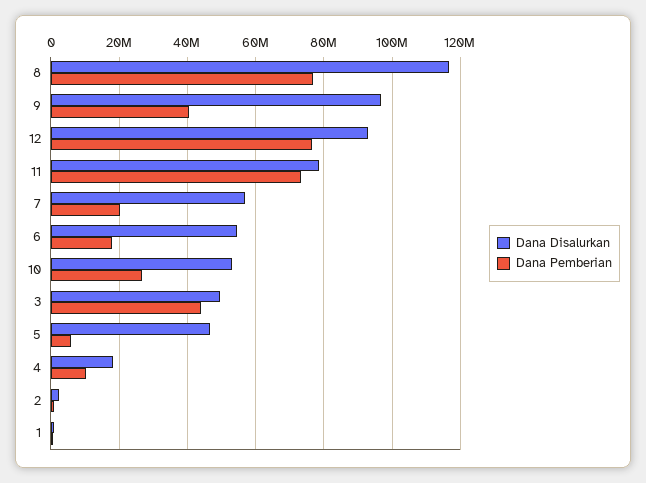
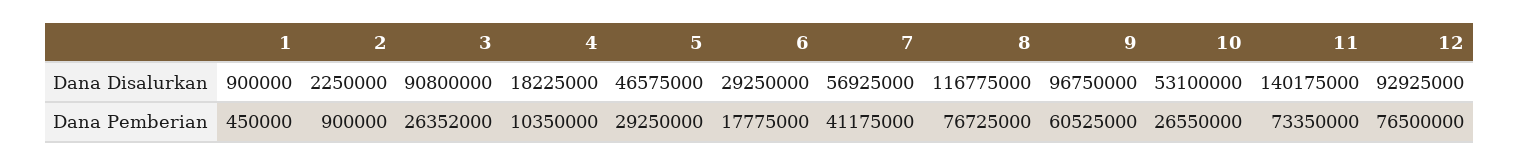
Dana Pemberian, 9: 40000000 -> 60525000
Dana Disalurkan, 11: 78000000 -> 140175000
Dana Pemberian, 7: 20000000 -> 41175000
Dana Disalurkan, 6: 54000000 -> 29250000
Dana Disalurkan, 3: 50000000 -> 90800000
Dana Pemberian, 3: 44000000 -> 26352000
Dana Pemberian, 5: 6000000 -> 29250000

